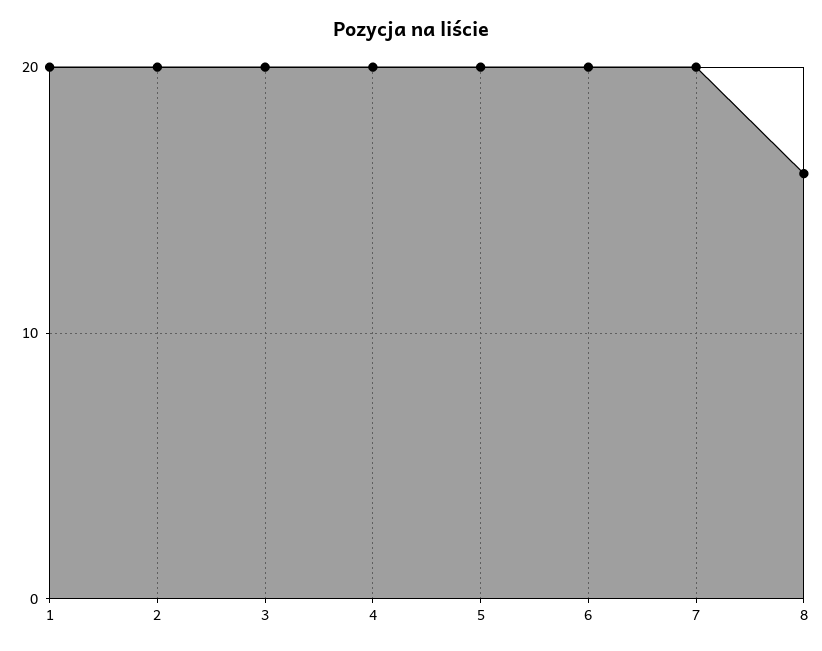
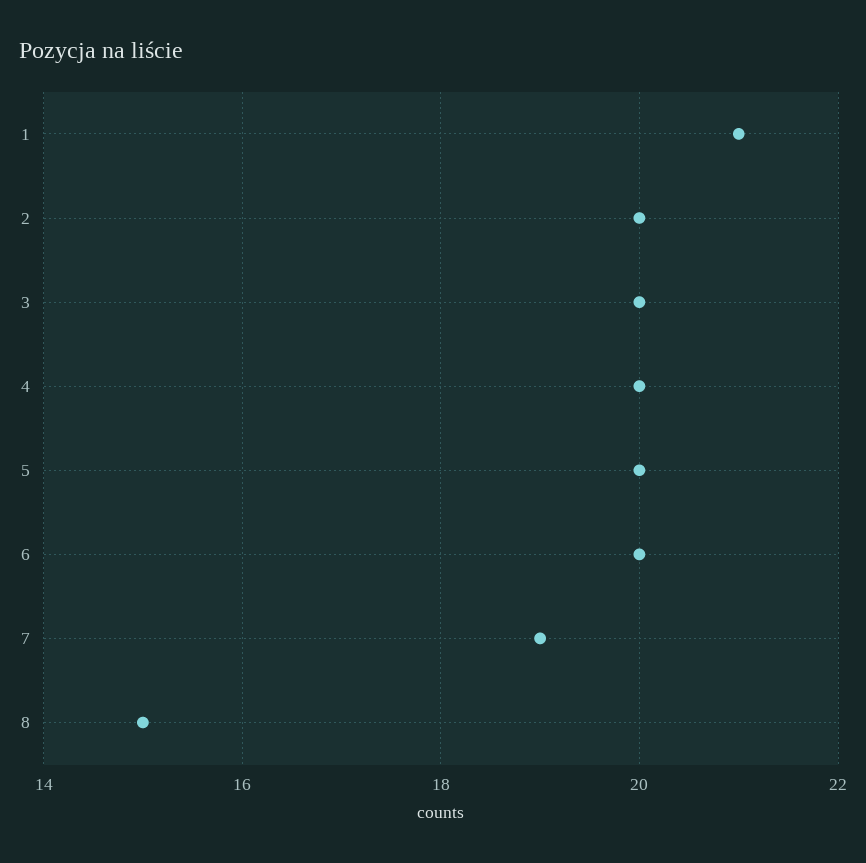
1: 20 -> 21
7: 20 -> 19
8: 16 -> 15

